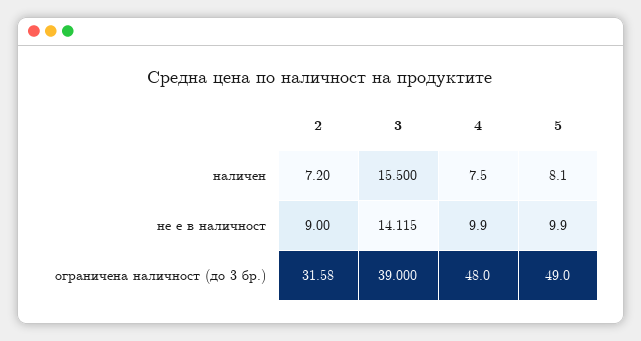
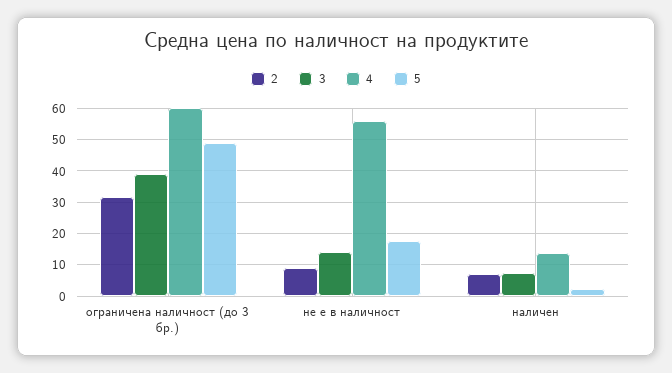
3, наличен: 15.5 -> 8
4, наличен: 7.5 -> 14
5, наличен: 8.1 -> 2
4, не е в наличност: 9.9 -> 56
5, не е в наличност: 9.9 -> 18
4, ограничена наличност (до 3 бр.): 48 -> 60

